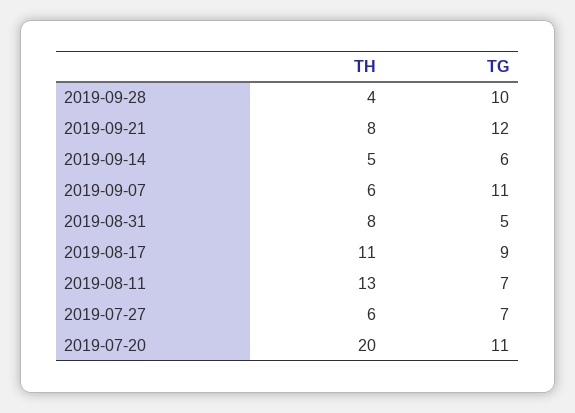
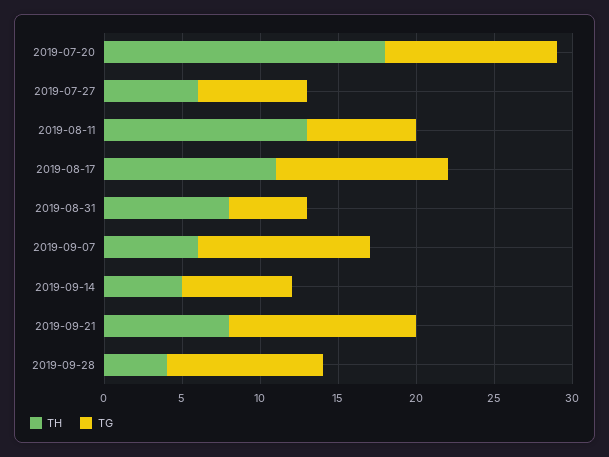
TG, 2019-09-14: 6 -> 7
TG, 2019-08-17: 9 -> 11
TH, 2019-07-20: 20 -> 18

